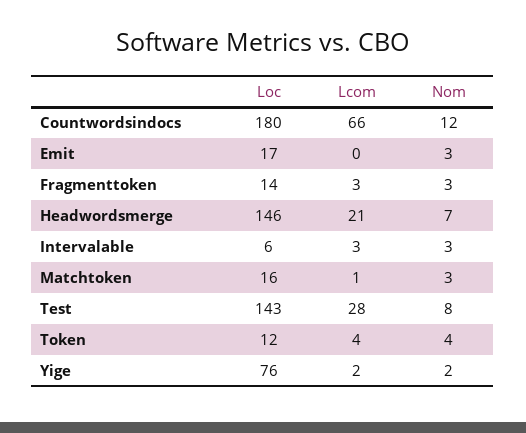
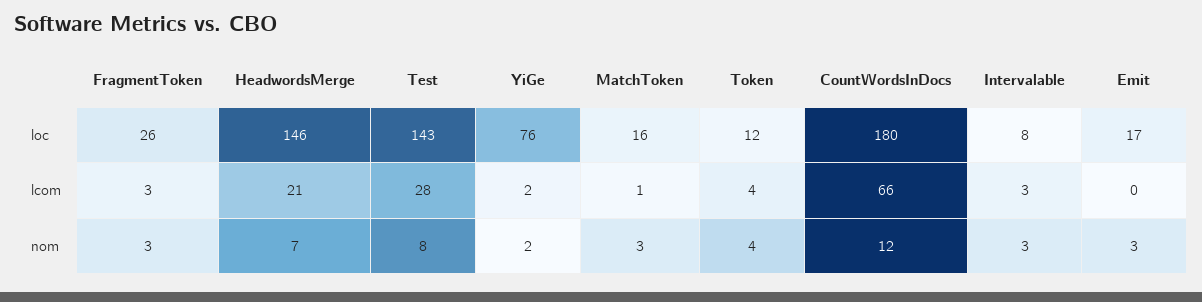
Loc, Fragmenttoken: 14 -> 26
Loc, Intervalable: 6 -> 8

